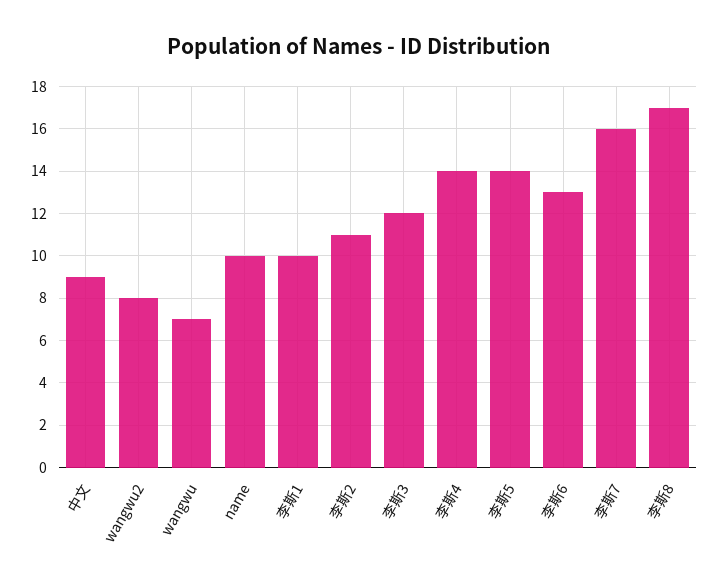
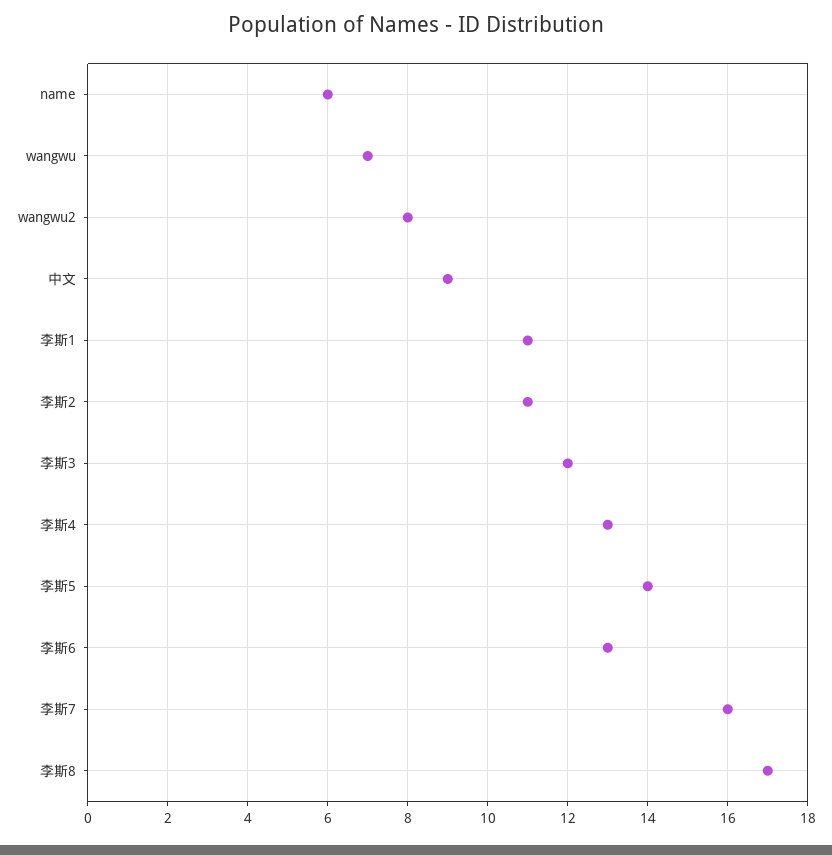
name: 10 -> 6
李斯1: 10 -> 11
李斯4: 14 -> 13

